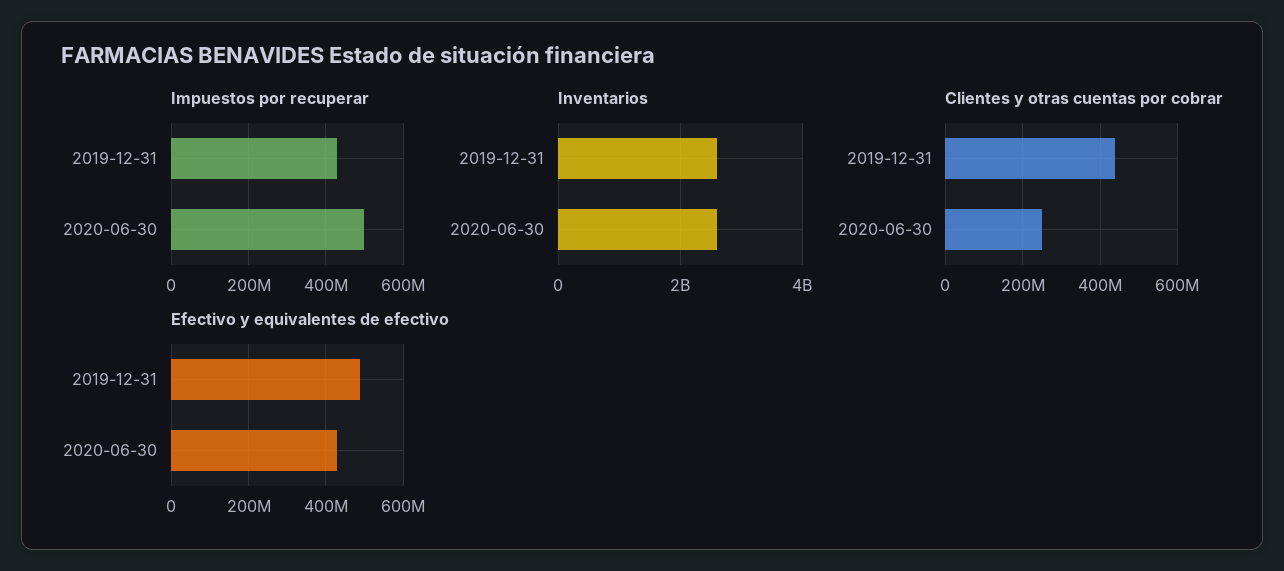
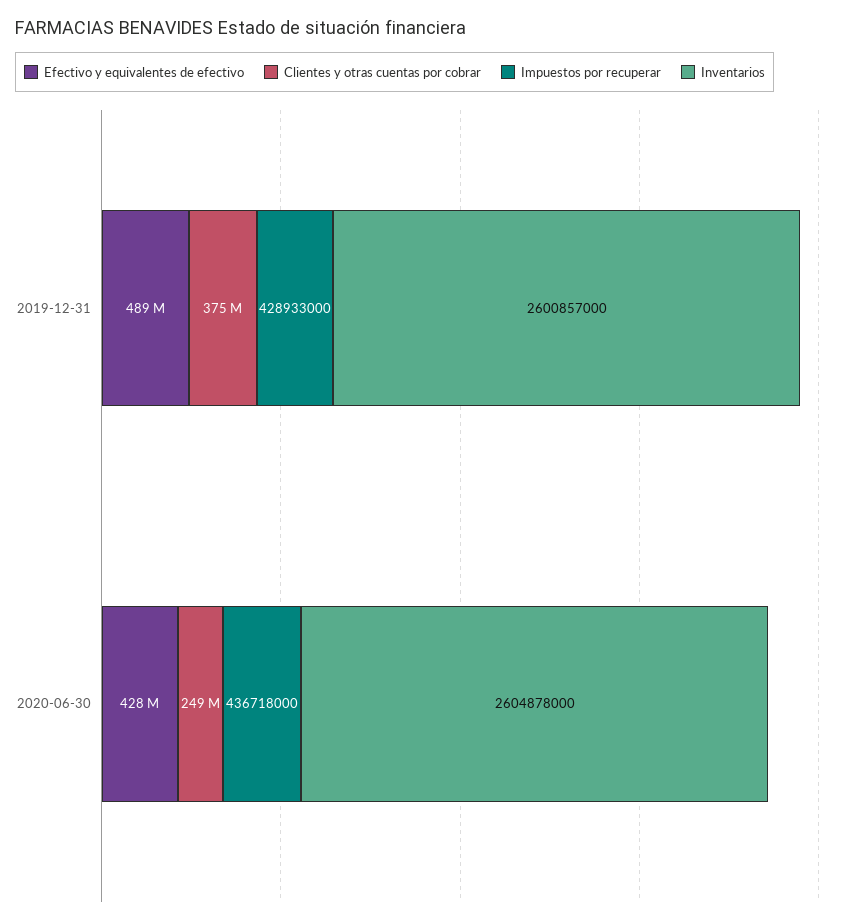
Impuestos por recuperar, 2020-06-30: 500000000 -> 436718000
Clientes y otras cuentas por cobrar, 2019-12-31: 440000000 -> 375000000

